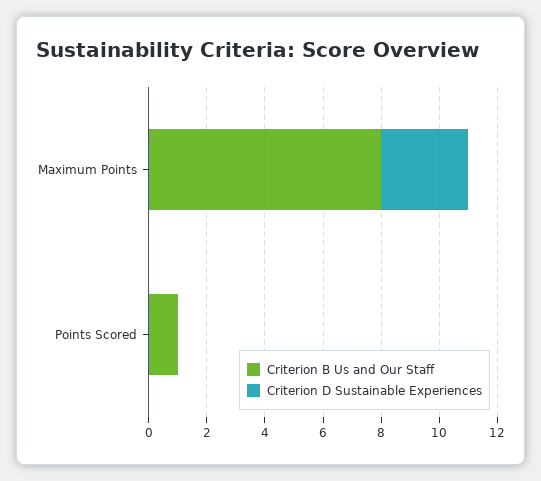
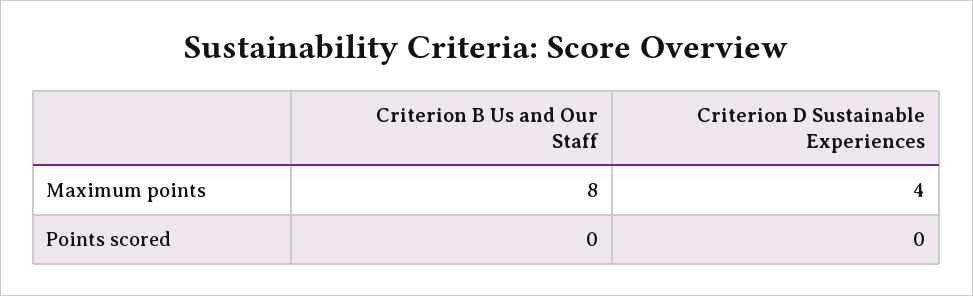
Criterion D Sustainable Experiences, Maximum Points: 3 -> 4
Criterion B Us and Our Staff, Points Scored: 1 -> 0

